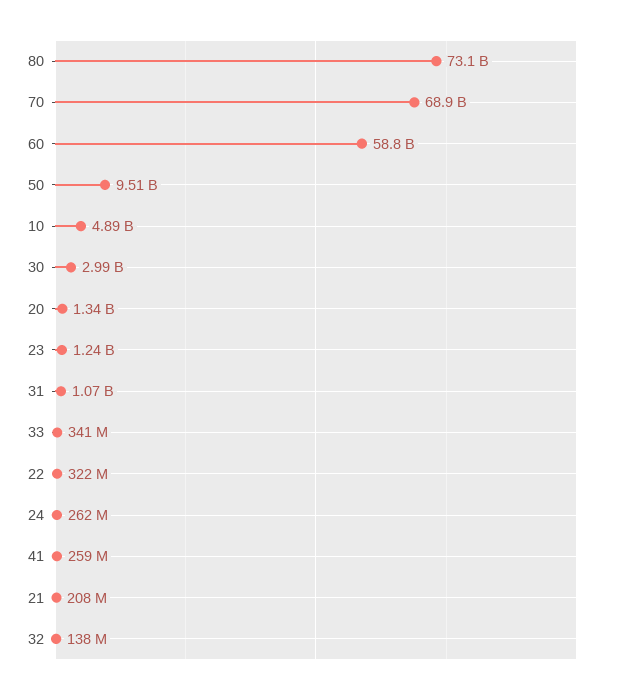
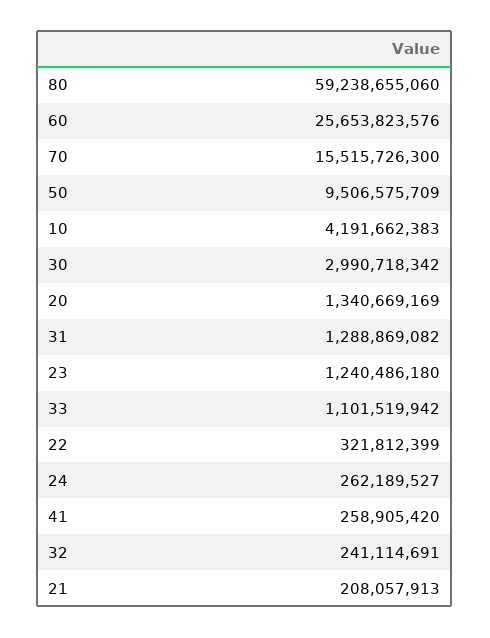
80: 73100000000 -> 59238655060
70: 68900000000 -> 15515726300
60: 58800000000 -> 25653823576
10: 4890000000 -> 4191662383
31: 1070000000 -> 1288869082
33: 341000000 -> 1101519942
32: 138000000 -> 241114691

